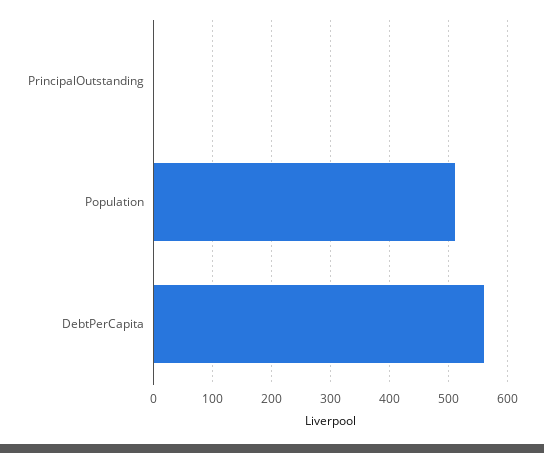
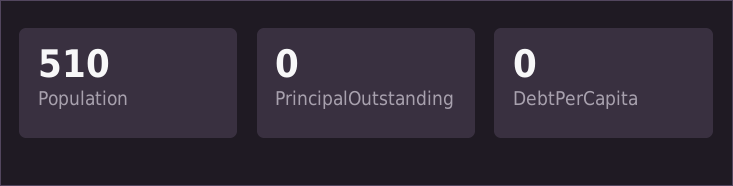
DebtPerCapita: 560 -> 0

